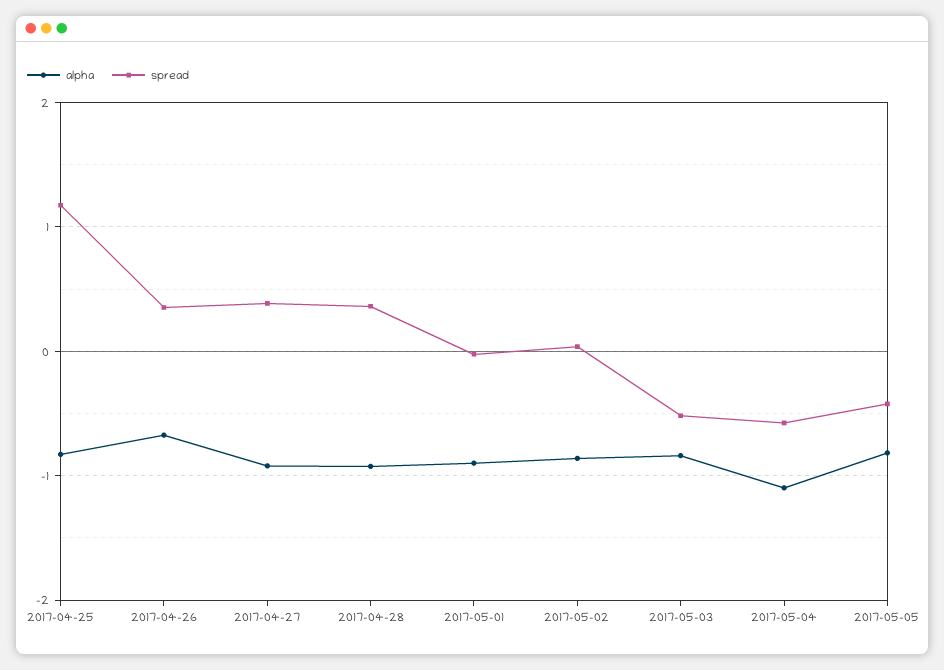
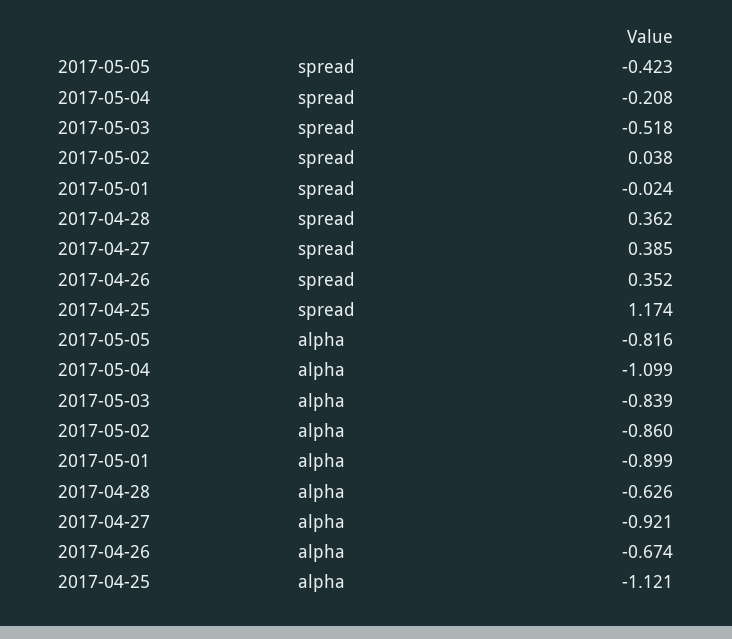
alpha, 2017-04-25: -0.8 -> -1.121
alpha, 2017-04-28: -0.9 -> -0.626
spread, 2017-05-04: -0.6 -> -0.208

